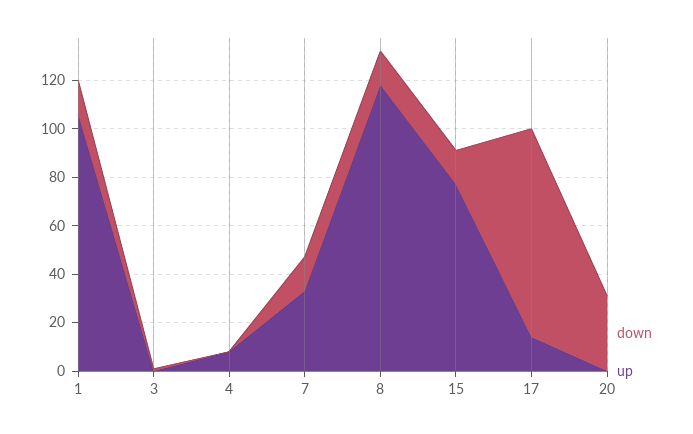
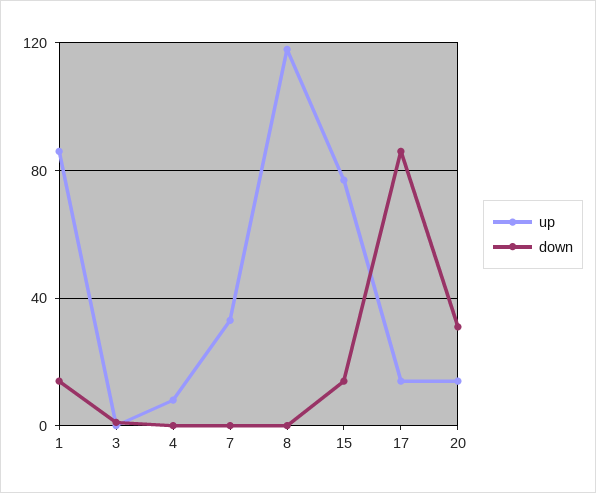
up, 1: 105 -> 85
down, 7: 15 -> 0
down, 8: 15 -> 0
up, 20: 0 -> 15

